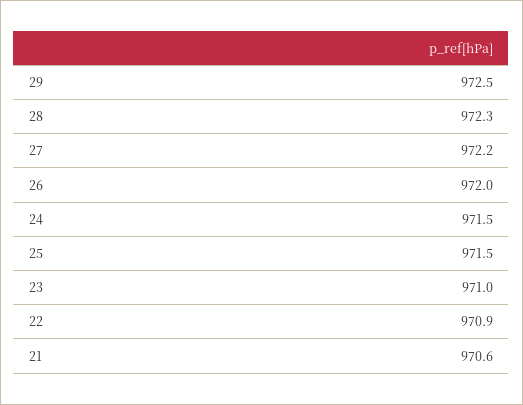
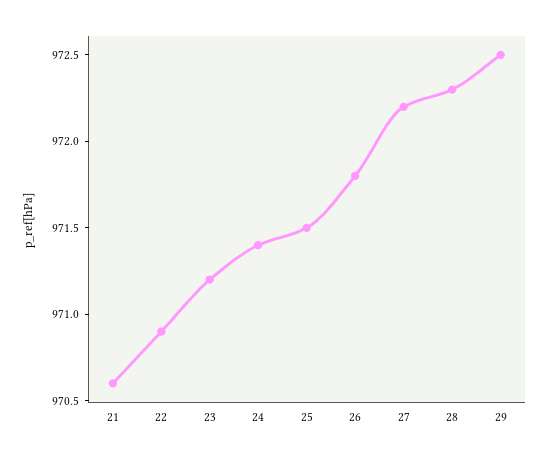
26: 972 -> 971.8
24: 971.5 -> 971.4
23: 971 -> 971.2

